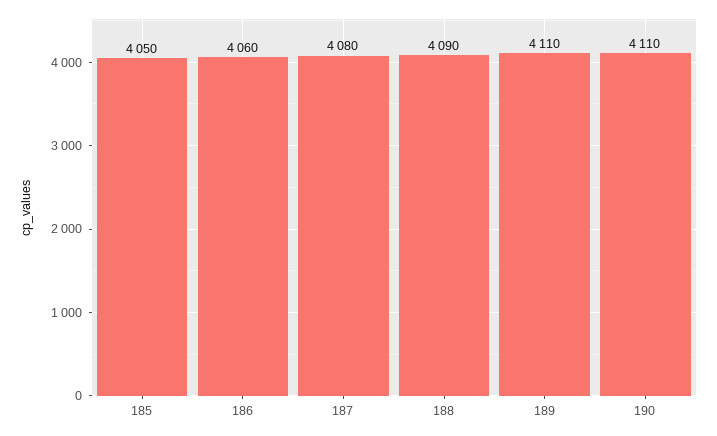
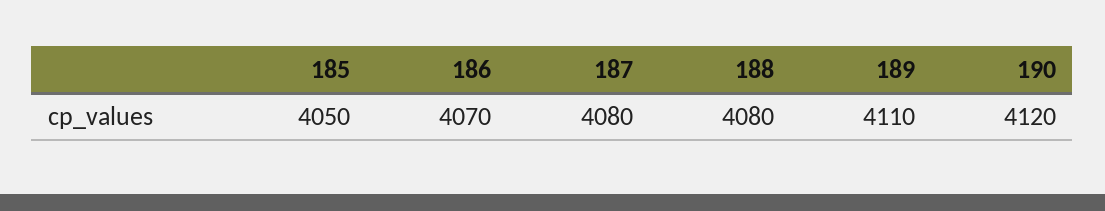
186: 4060 -> 4070
188: 4090 -> 4080
190: 4110 -> 4120

